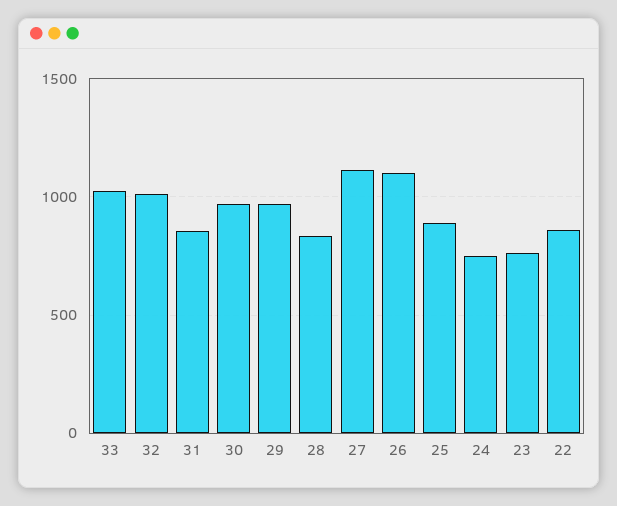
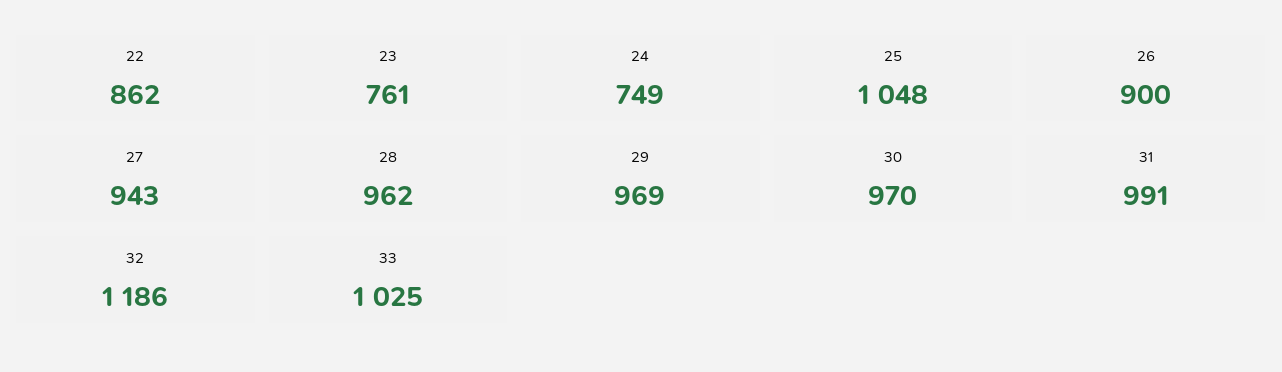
32: 1000 -> 1186
31: 850 -> 991
28: 850 -> 962
27: 1100 -> 943
26: 1100 -> 900
25: 900 -> 1048

